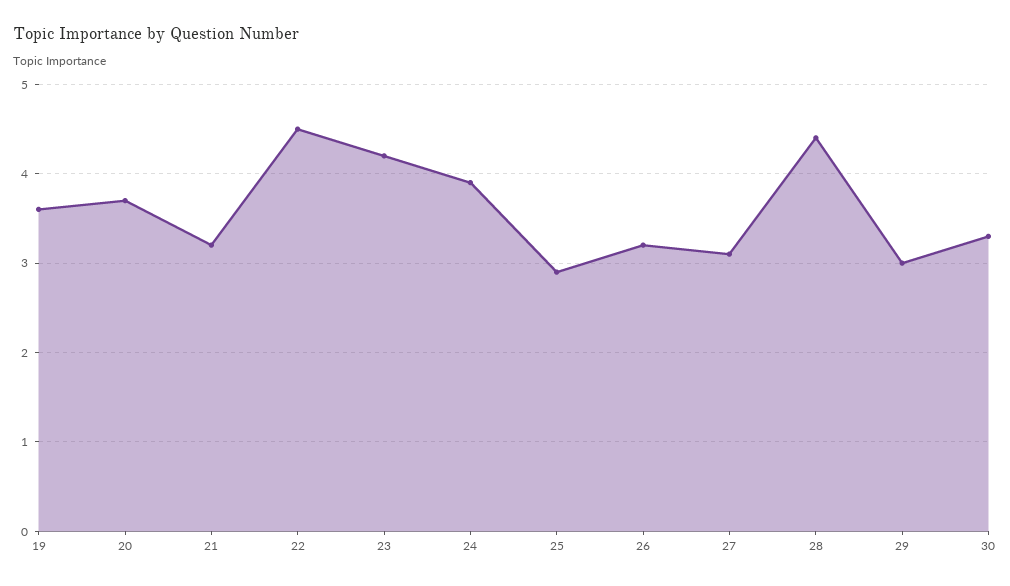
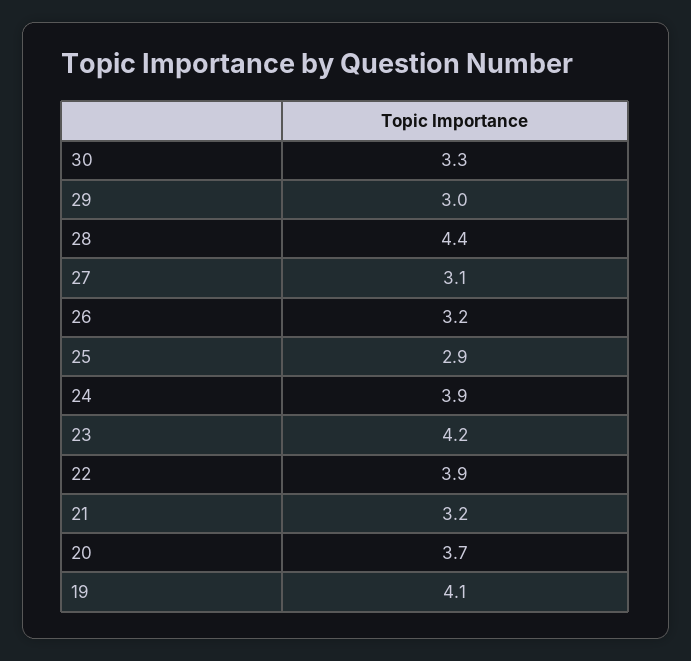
19: 3.6 -> 4.1
22: 4.5 -> 3.9

